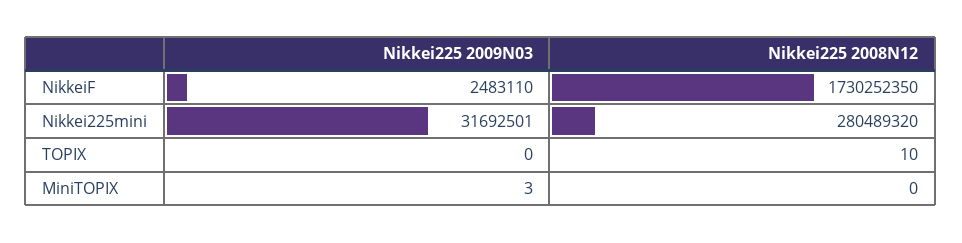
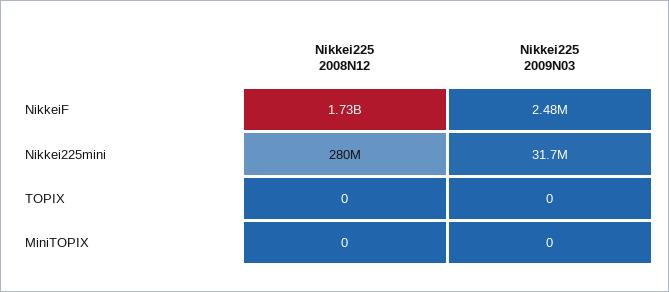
Nikkei225 2008N12, TOPIX: 10 -> 0
Nikkei225 2009N03, MiniTOPIX: 3 -> 0

